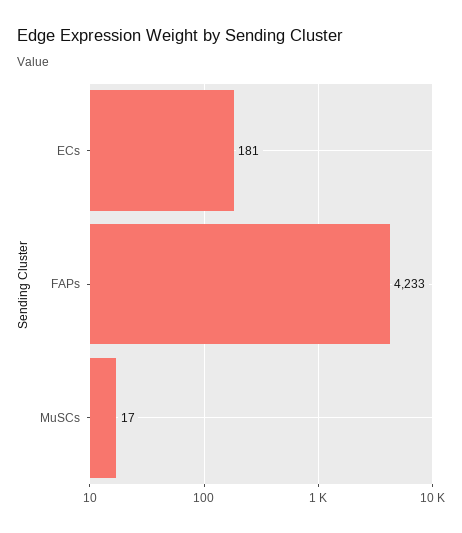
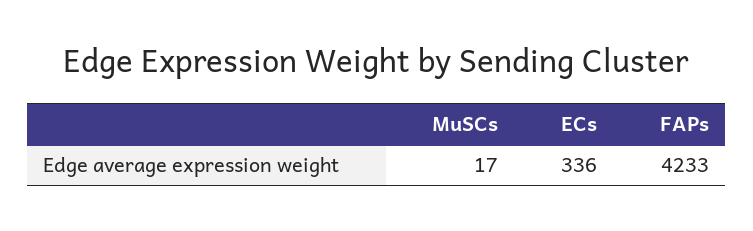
ECs: 181 -> 336

